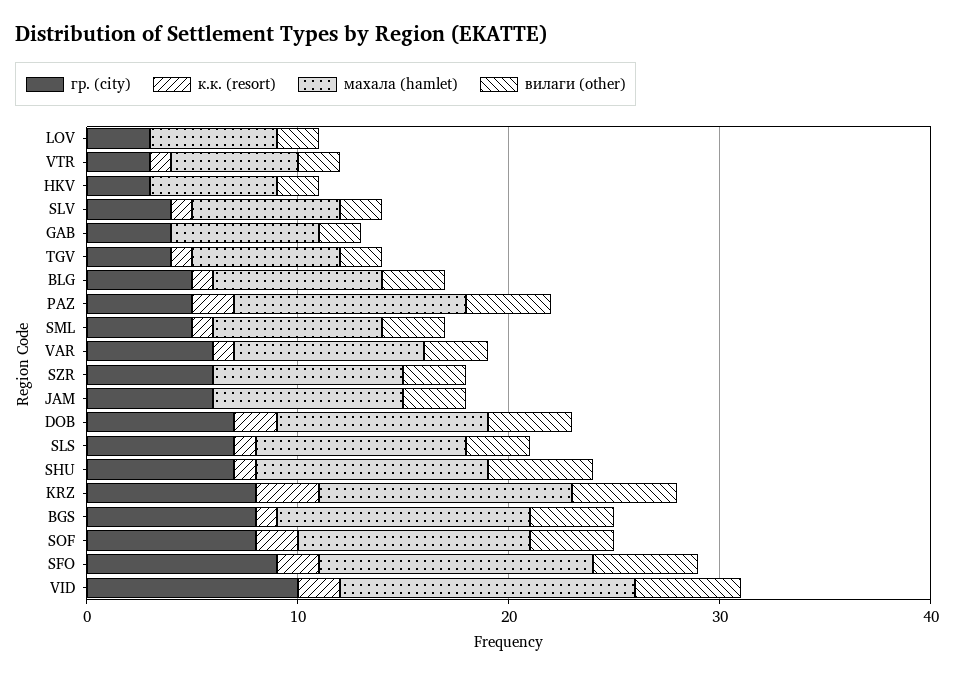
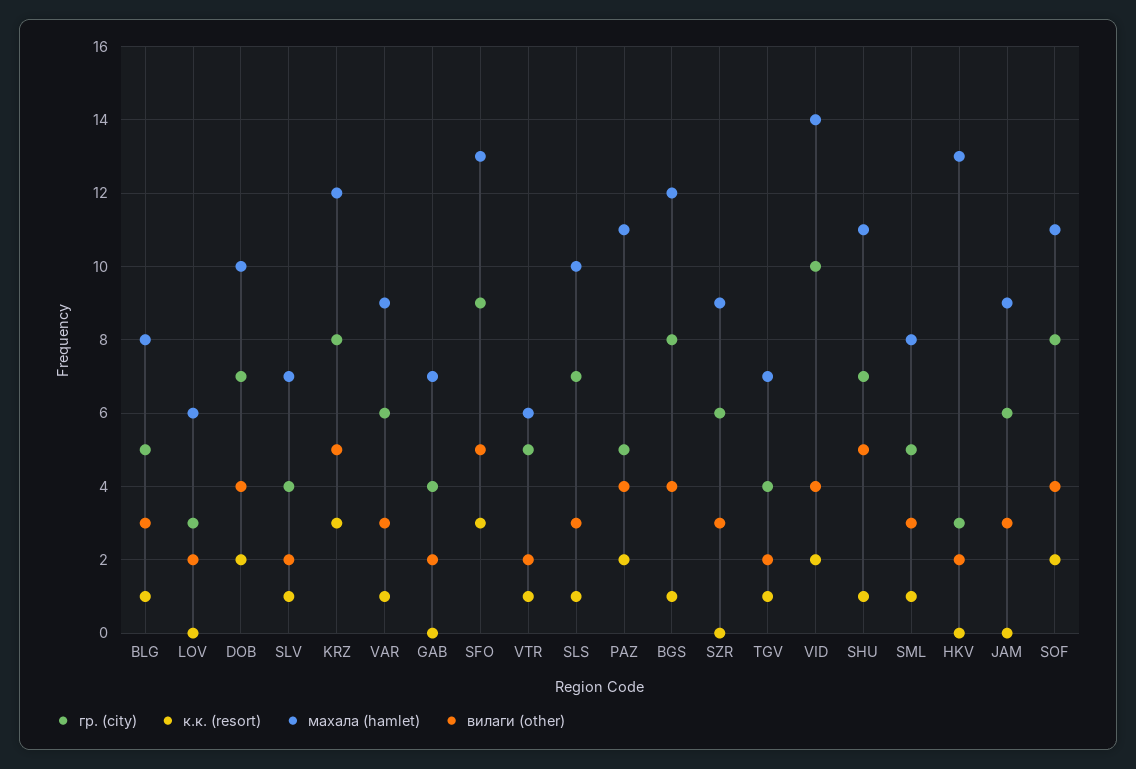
гр. (city), VTR: 3 -> 5
махала (hamlet), HKV: 6 -> 13
к.к. (resort), SFO: 2 -> 3
вилаги (other), VID: 5 -> 4

